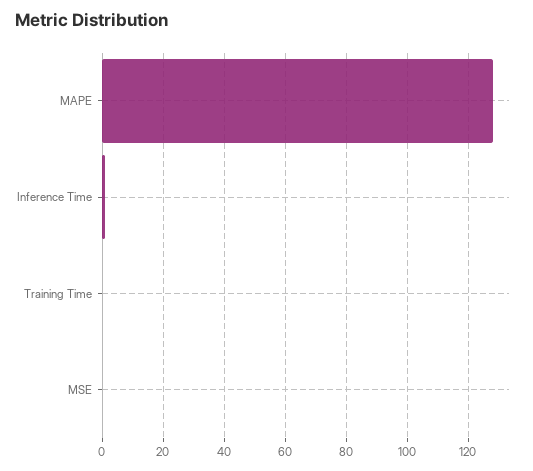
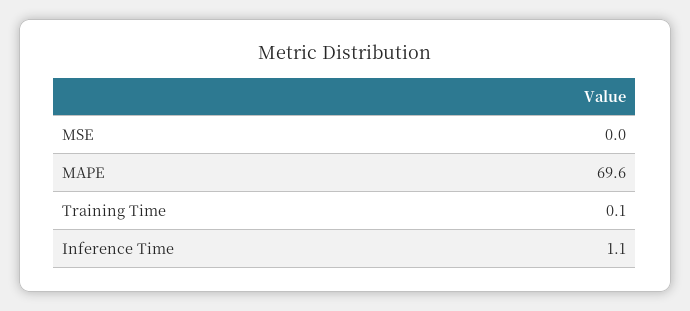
MAPE: 128 -> 69.6

